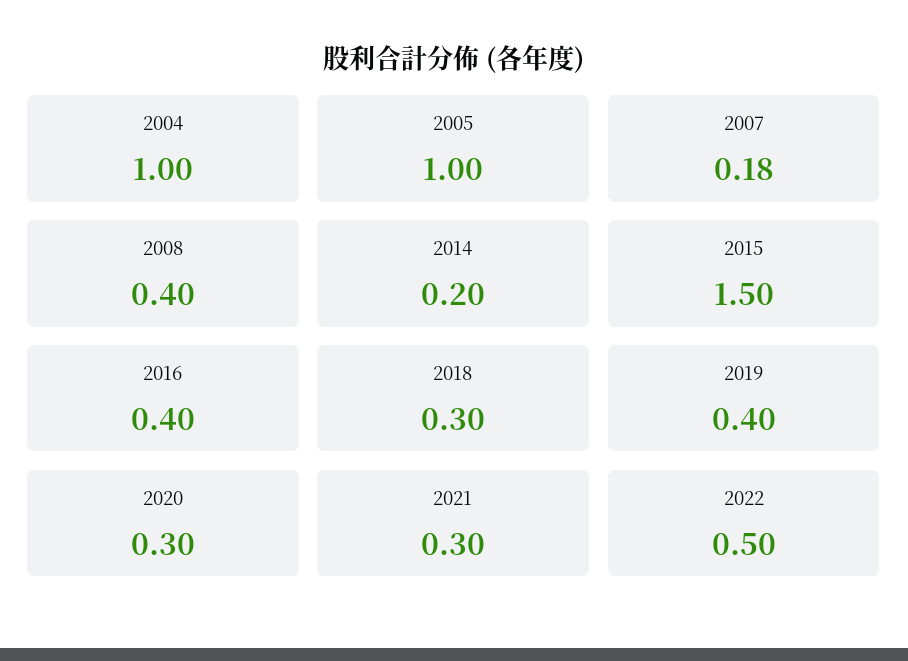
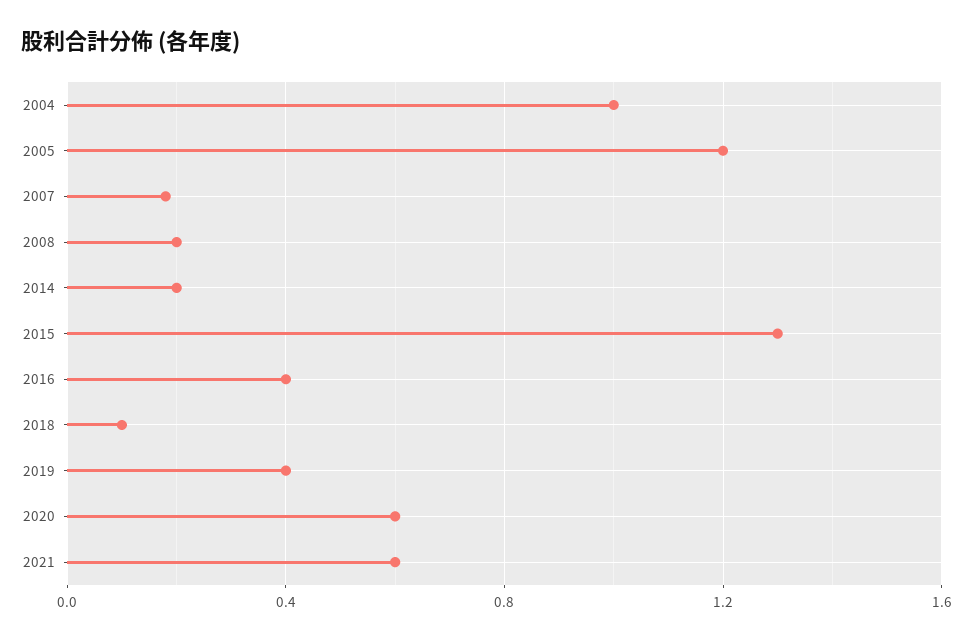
2005: 1 -> 1.2
2008: 0.4 -> 0.2
2015: 1.5 -> 1.3
2018: 0.3 -> 0.1
2020: 0.3 -> 0.6
2021: 0.3 -> 0.6
2022: 0.5 -> none

